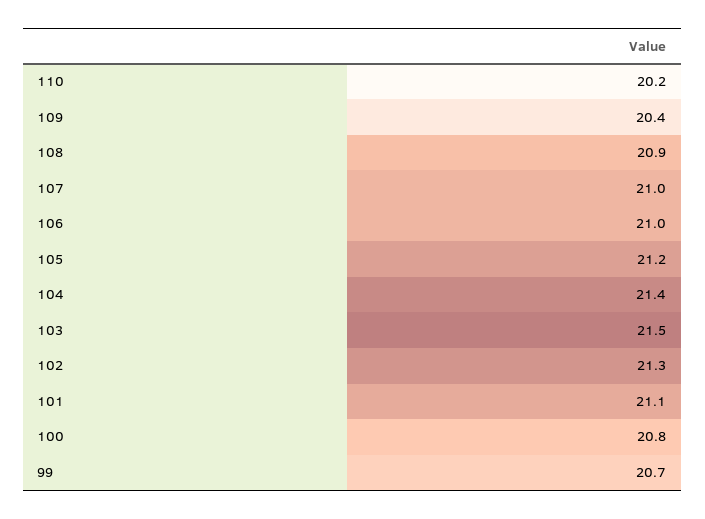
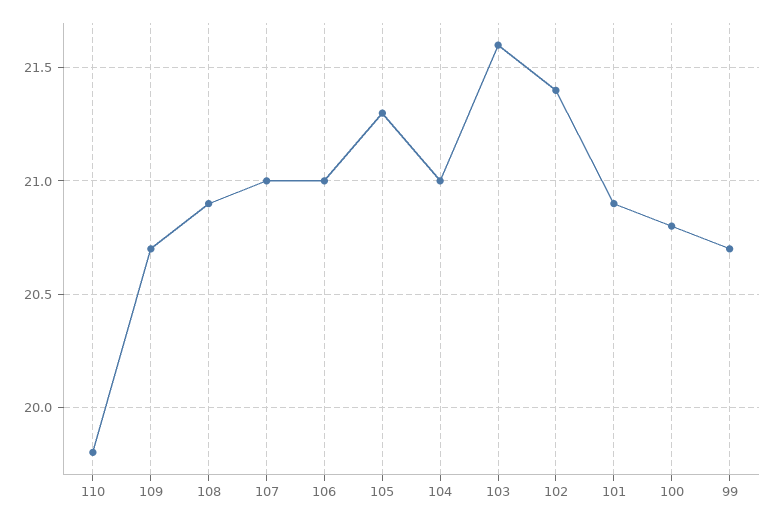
110: 20.2 -> 19.8
109: 20.4 -> 20.7
105: 21.2 -> 21.3
104: 21.4 -> 21
103: 21.5 -> 21.6
102: 21.3 -> 21.4
101: 21.1 -> 20.9

